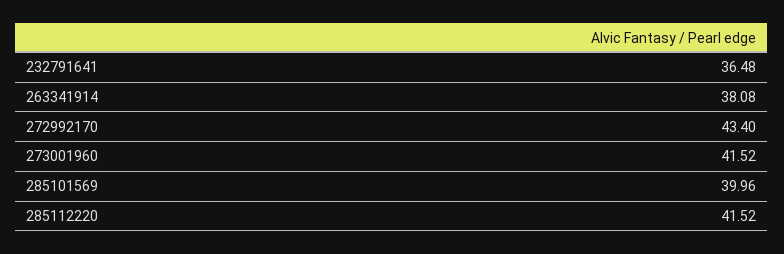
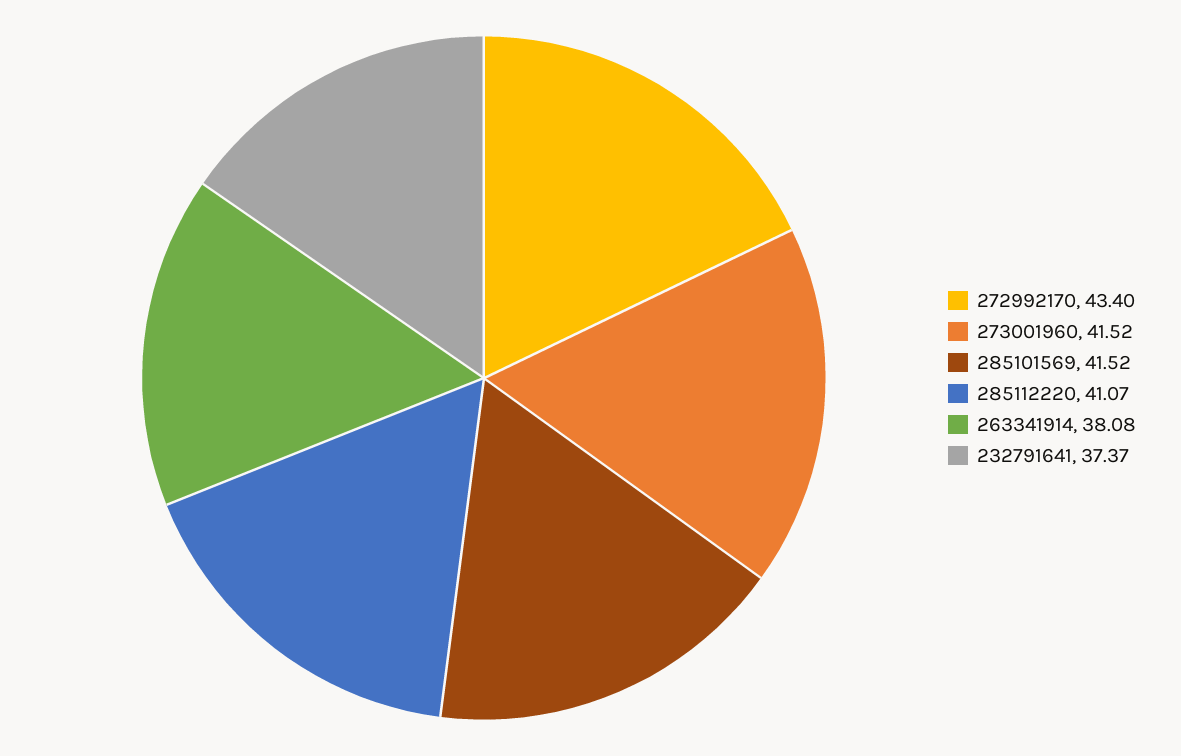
232791641: 36.48 -> 37.37
285101569: 39.96 -> 41.52
285112220: 41.52 -> 41.07

